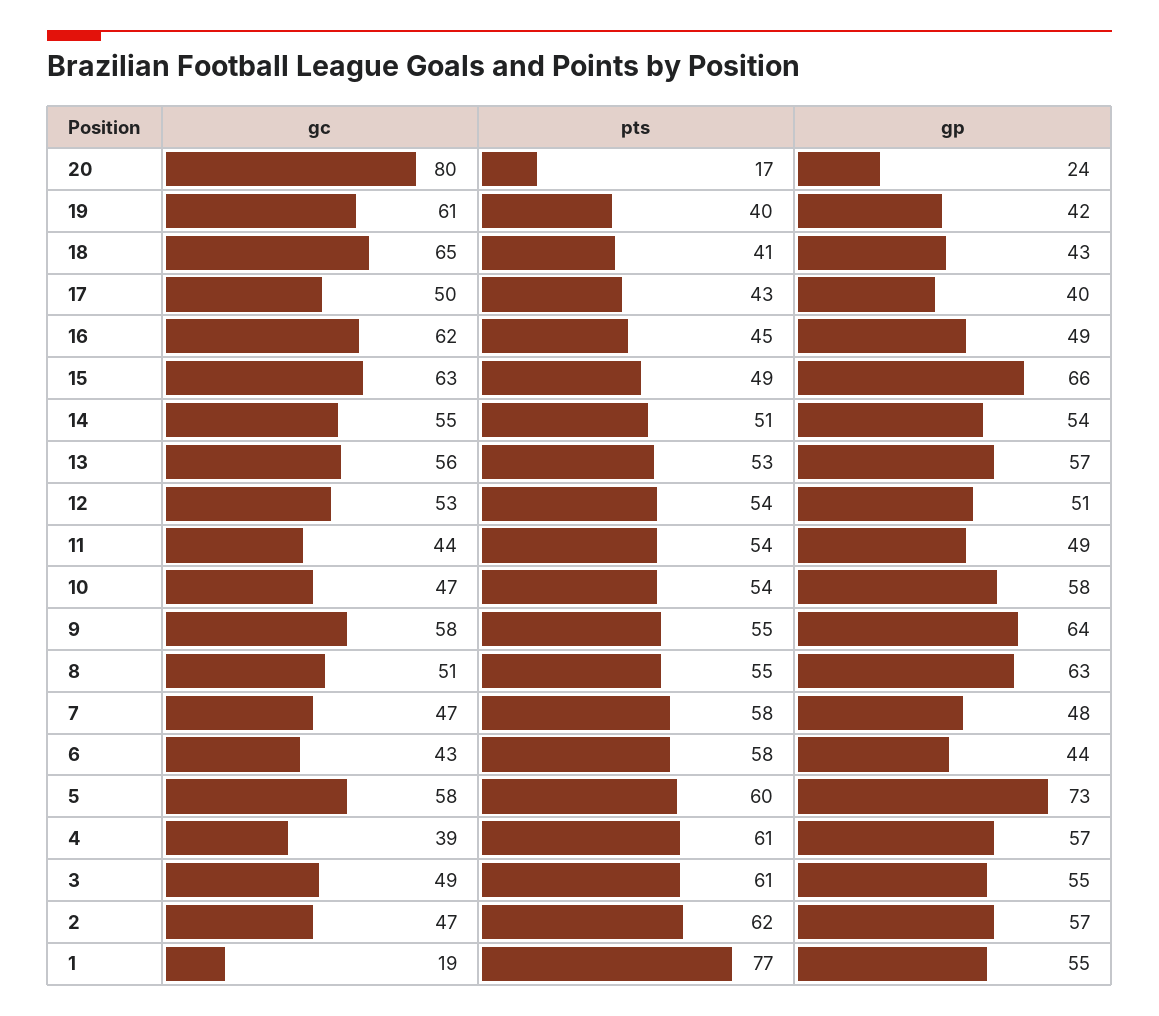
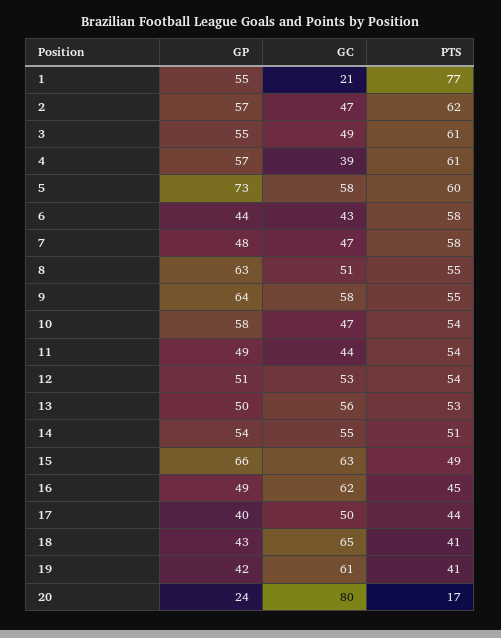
pts, 19: 40 -> 41
pts, 17: 43 -> 44
gp, 13: 57 -> 50
gc, 1: 19 -> 21

